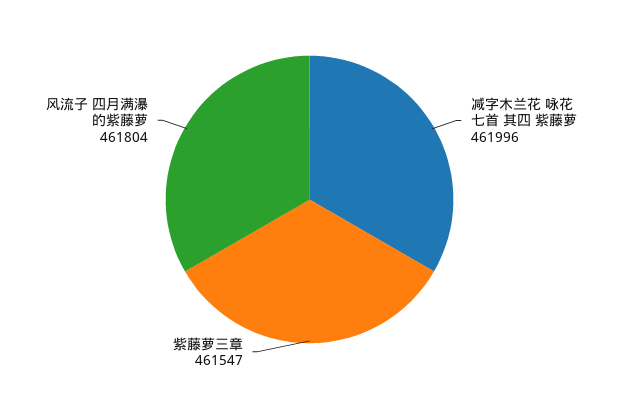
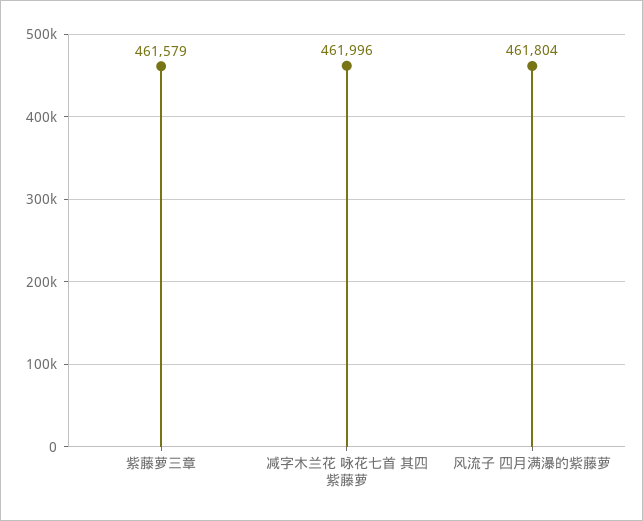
紫藤萝三章: 461547 -> 461579

